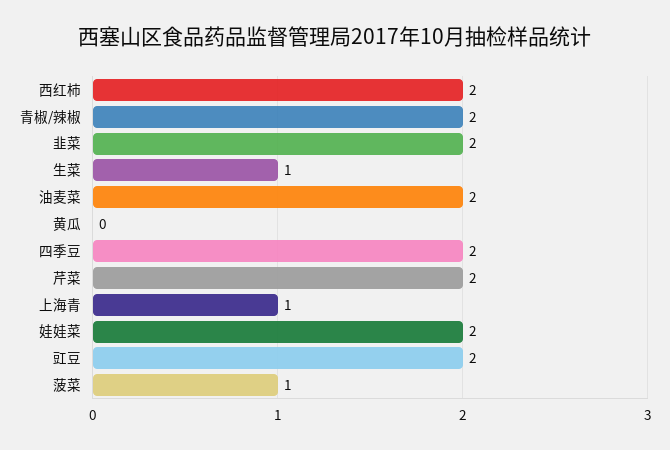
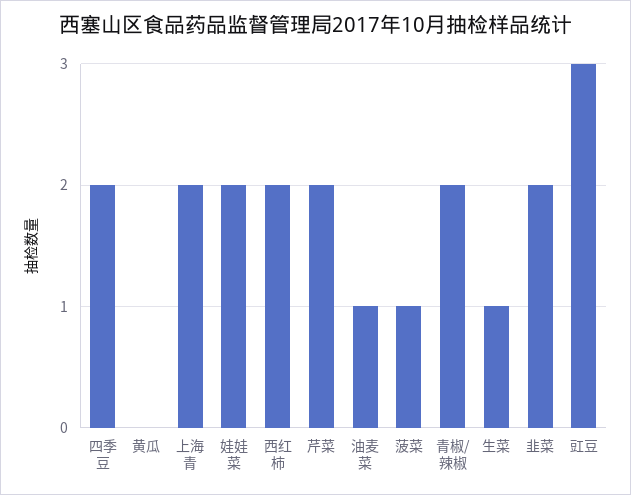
油麦菜: 2 -> 1
上海青: 1 -> 2
豇豆: 2 -> 3

